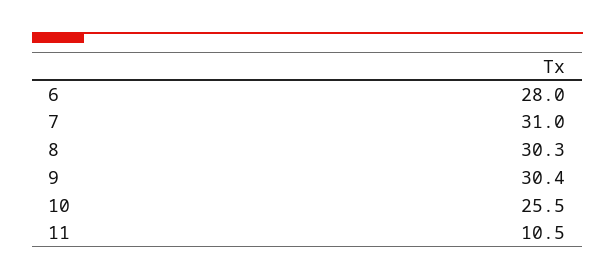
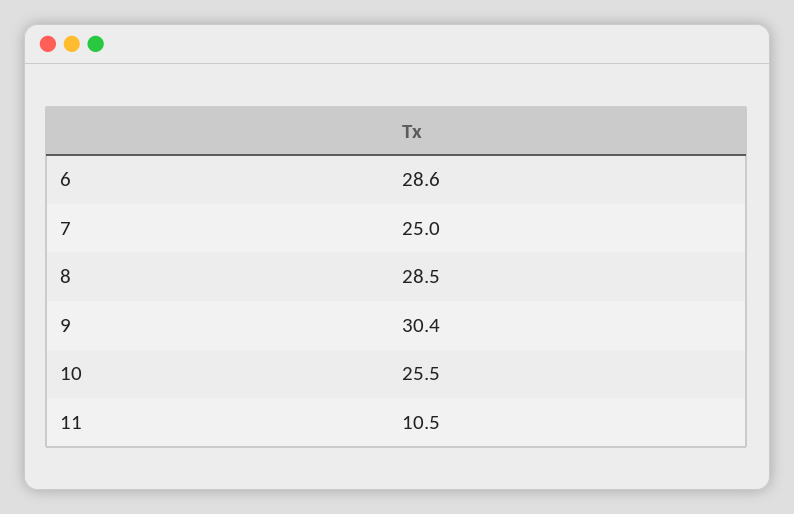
6: 28 -> 28.6
7: 31 -> 25
8: 30.3 -> 28.5

